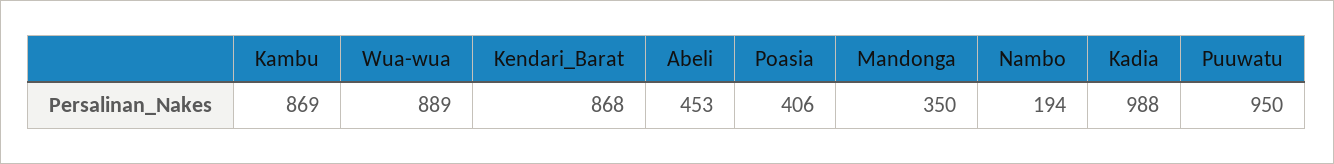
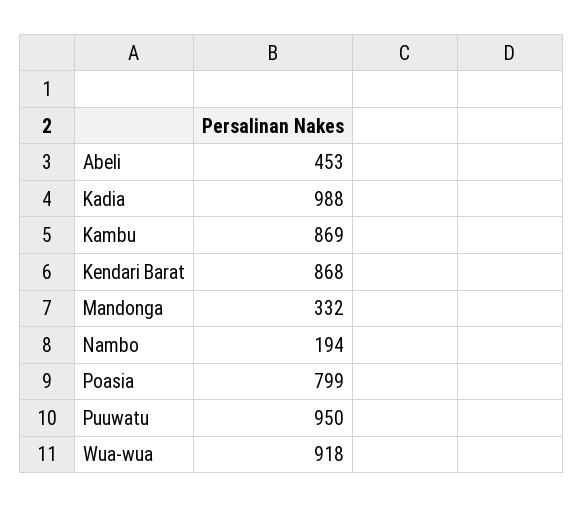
Wua-wua: 889 -> 918
Poasia: 406 -> 799
Mandonga: 350 -> 332

